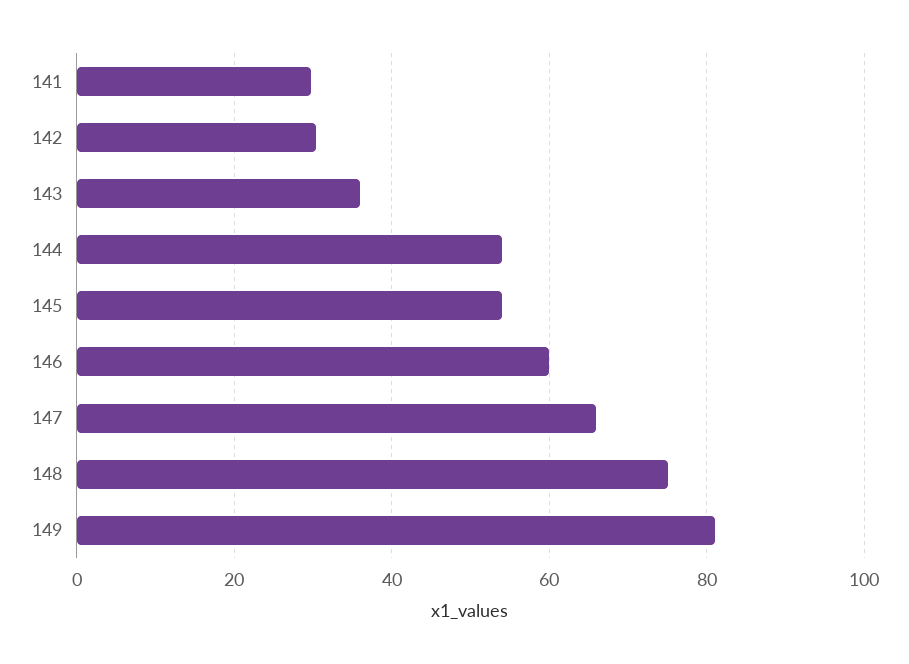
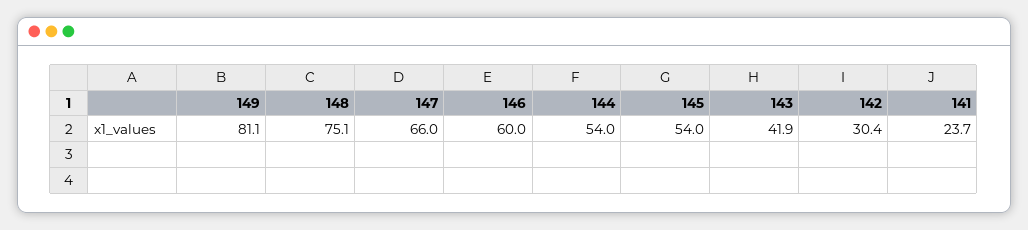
141: 30 -> 23.7
143: 36 -> 41.9

